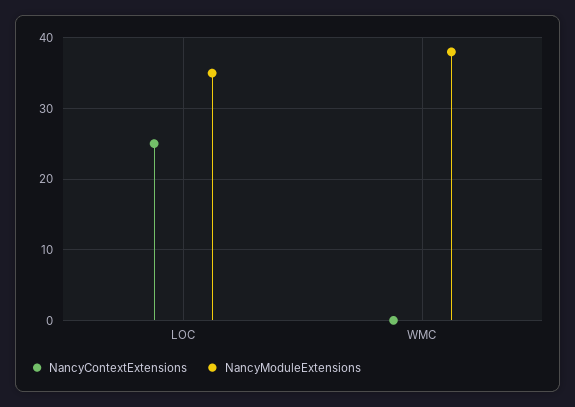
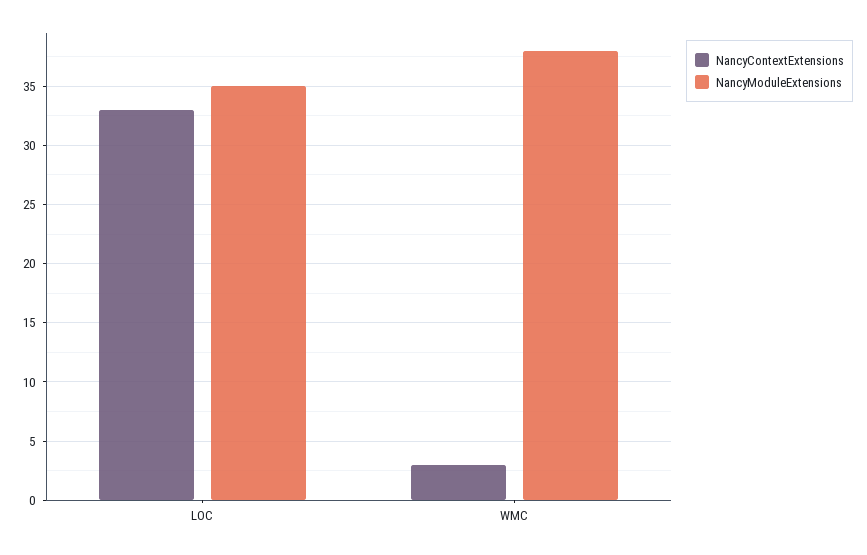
NancyContextExtensions, LOC: 25 -> 33
NancyContextExtensions, WMC: 0 -> 3

